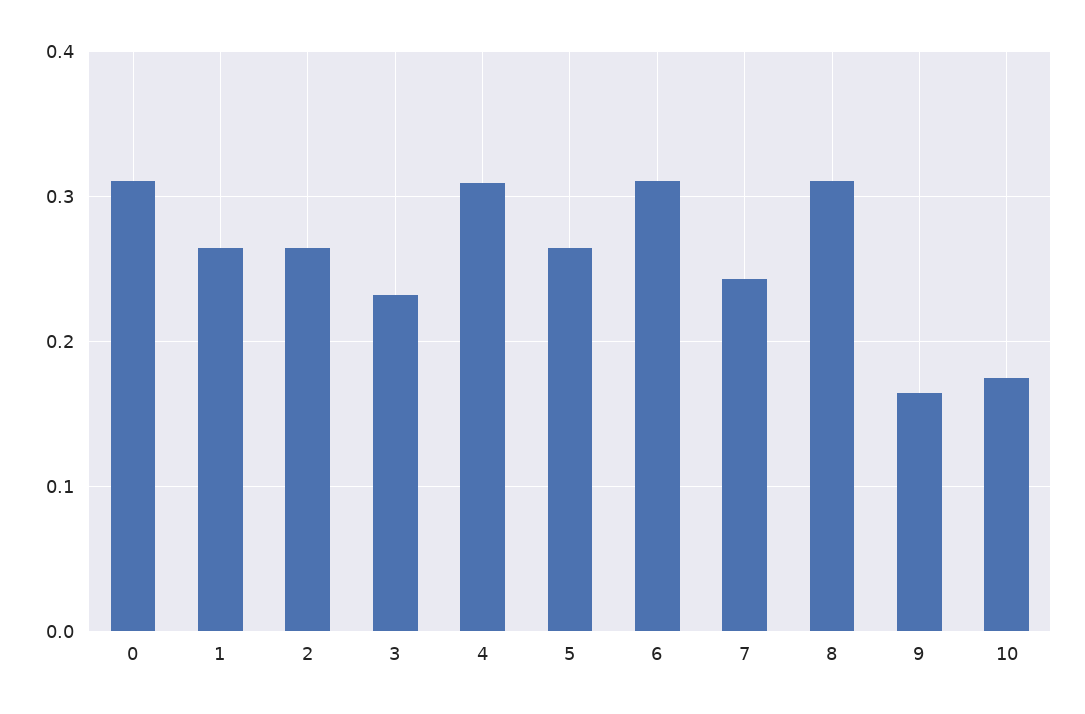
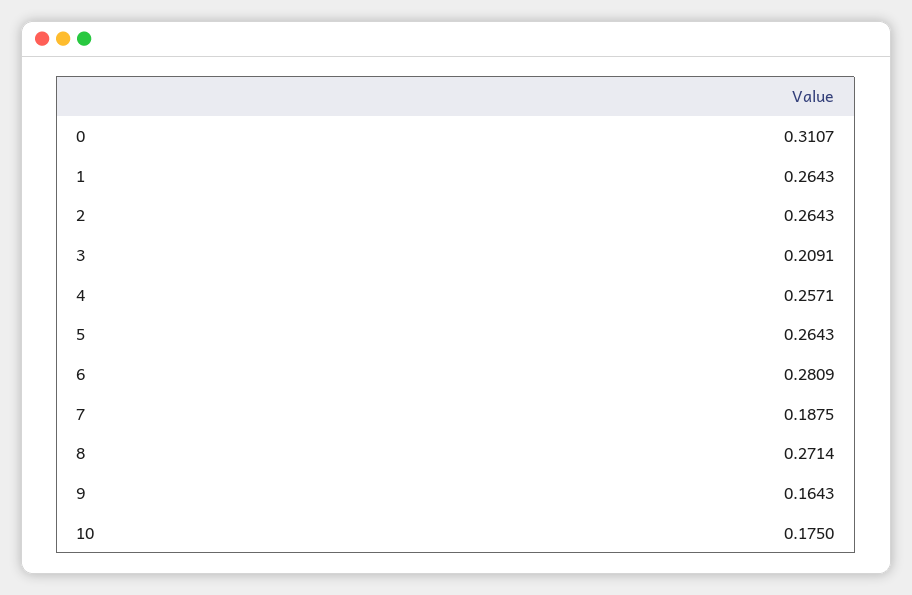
3: 0.23 -> 0.2091
4: 0.31 -> 0.2571
6: 0.31 -> 0.2809
7: 0.24 -> 0.1875
8: 0.31 -> 0.2714

